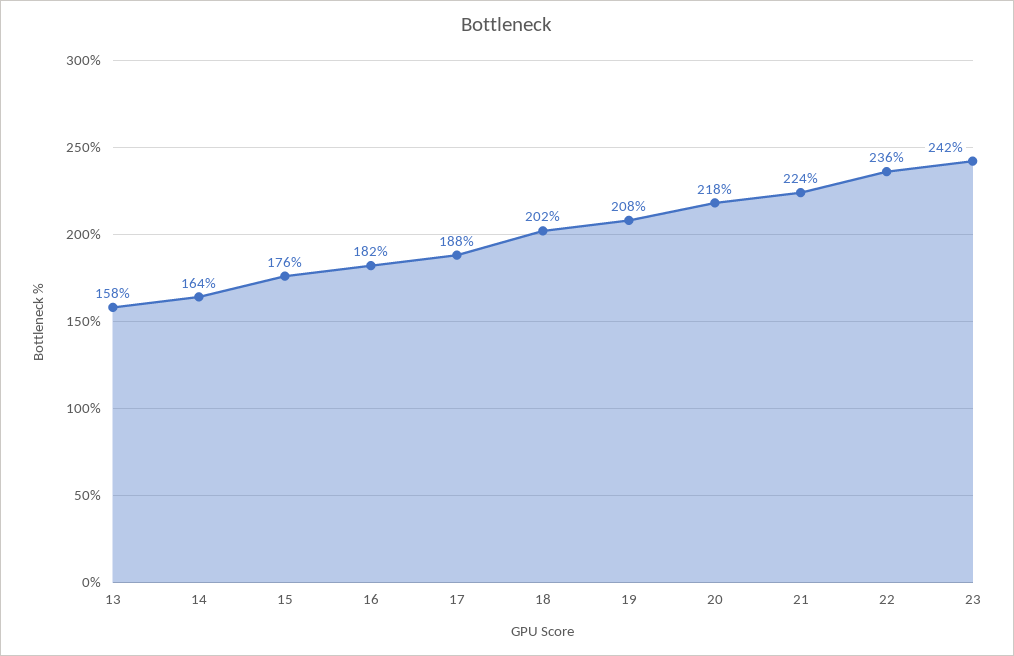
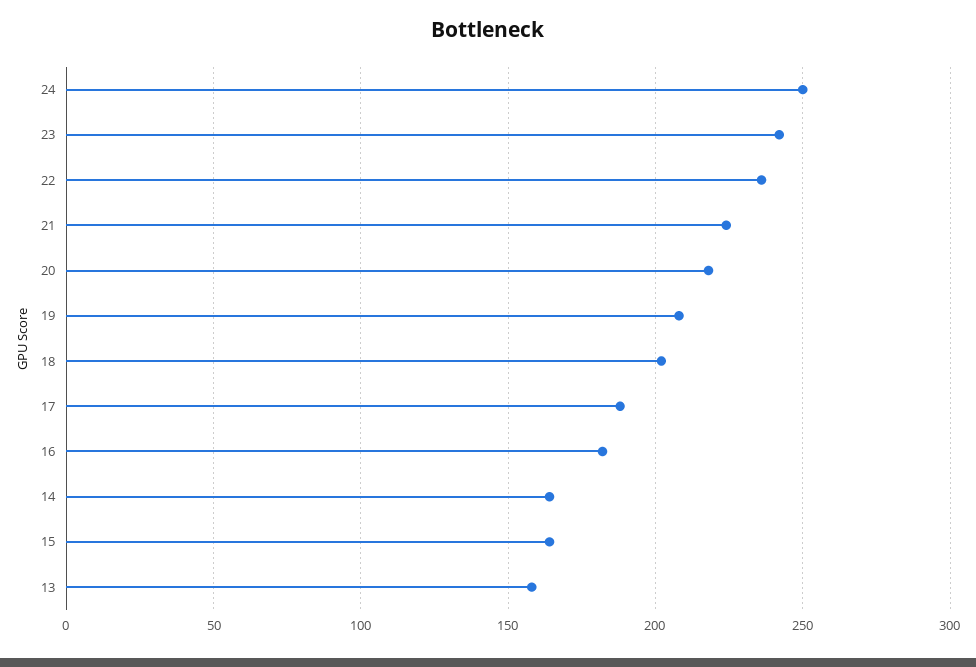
15: 176 -> 165
24: none -> 250

